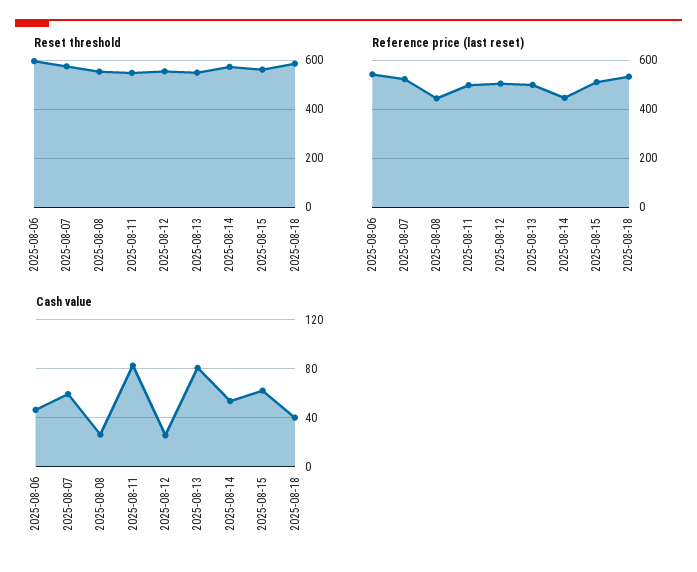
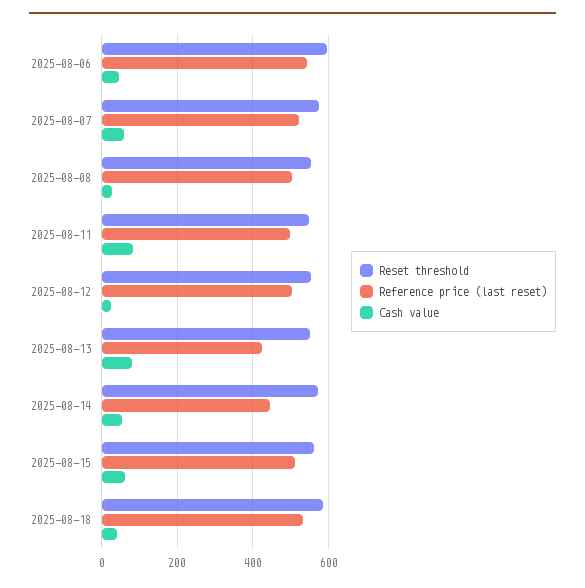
Reference price (last reset), 2025-08-08: 450 -> 500
Reference price (last reset), 2025-08-13: 500 -> 420

